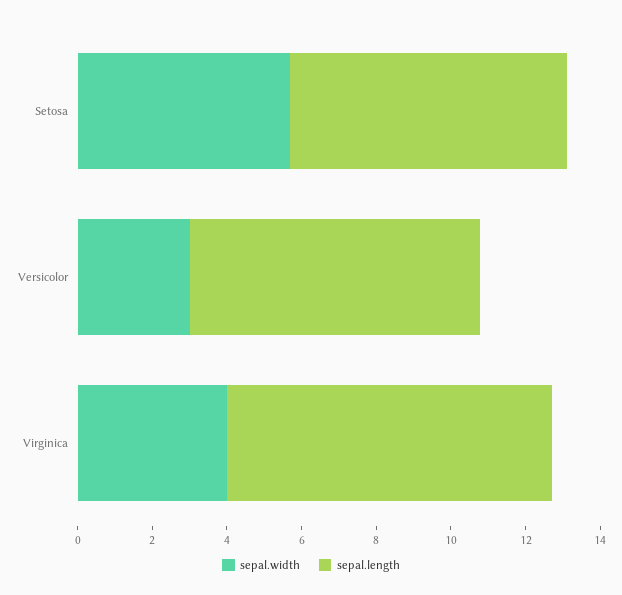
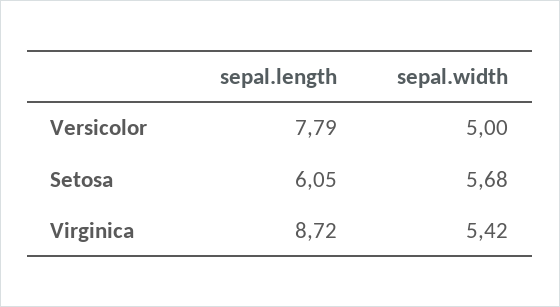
sepal.length, Setosa: 7.5 -> 6.05
sepal.width, Versicolor: 3 -> 5
sepal.width, Virginica: 4 -> 5.42

